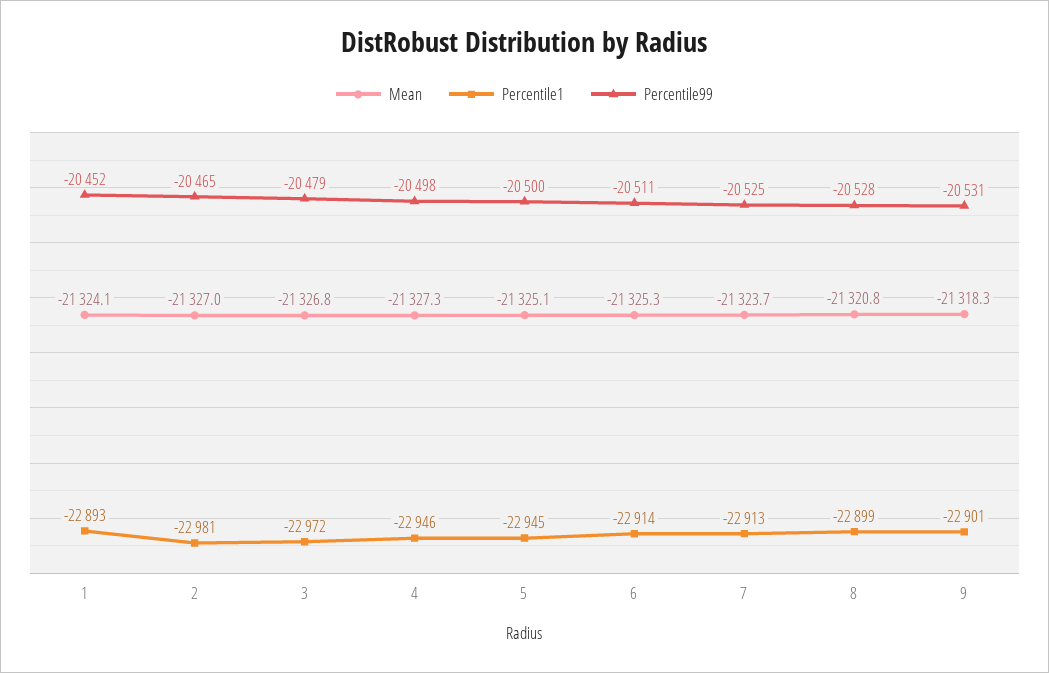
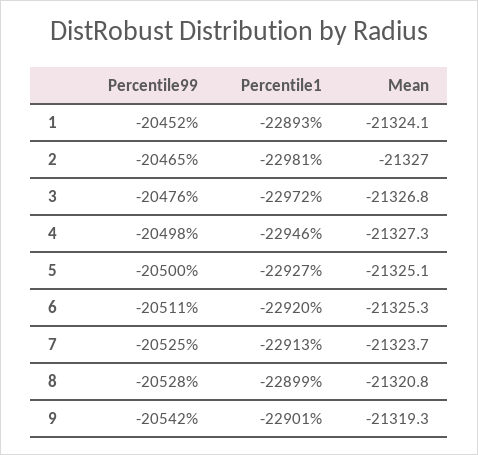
Percentile99, 3: -20479 -> -20476
Percentile1, 5: -22945 -> -22927
Percentile1, 6: -22914 -> -22920
Mean, 9: -21318.3 -> -21319.3
Percentile99, 9: -20531 -> -20542

